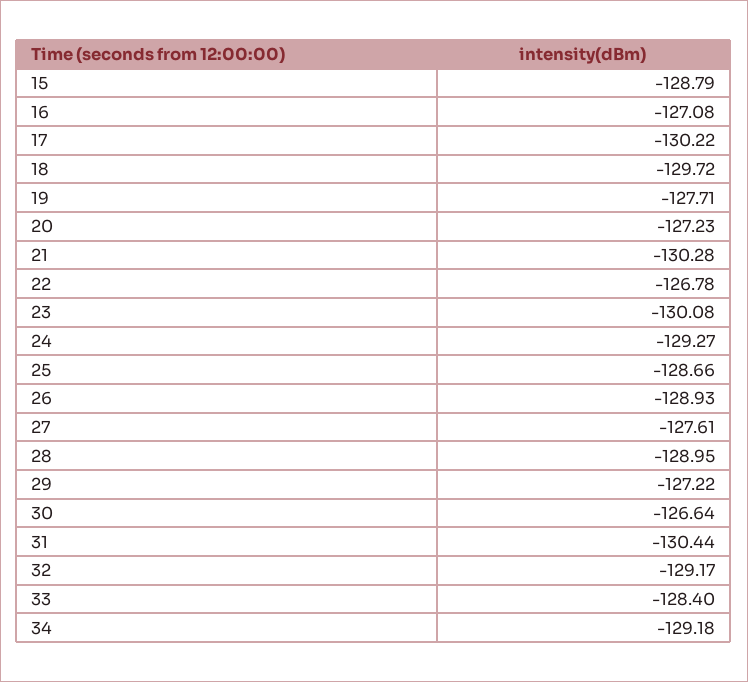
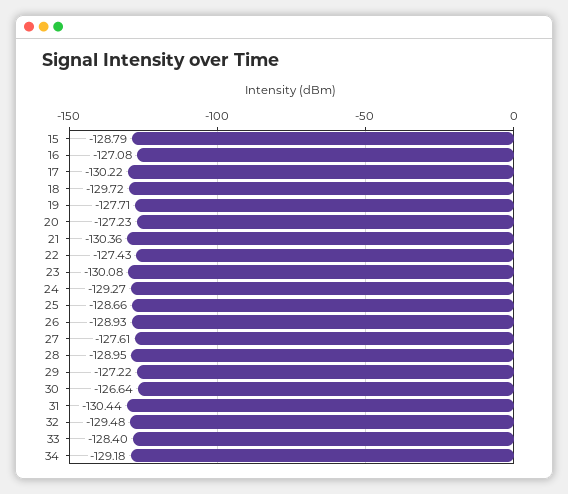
21: -130.28 -> -130.36
22: -126.78 -> -127.43
32: -129.17 -> -129.48

